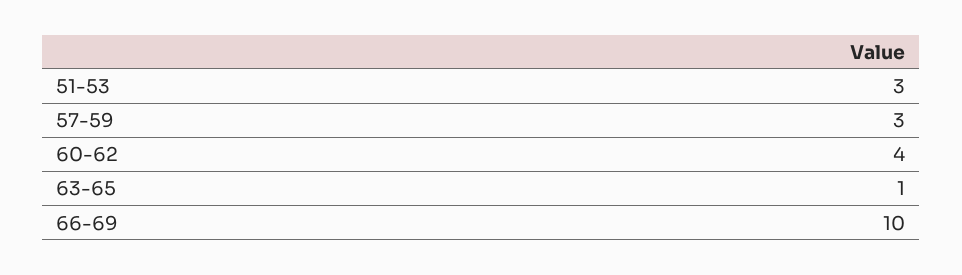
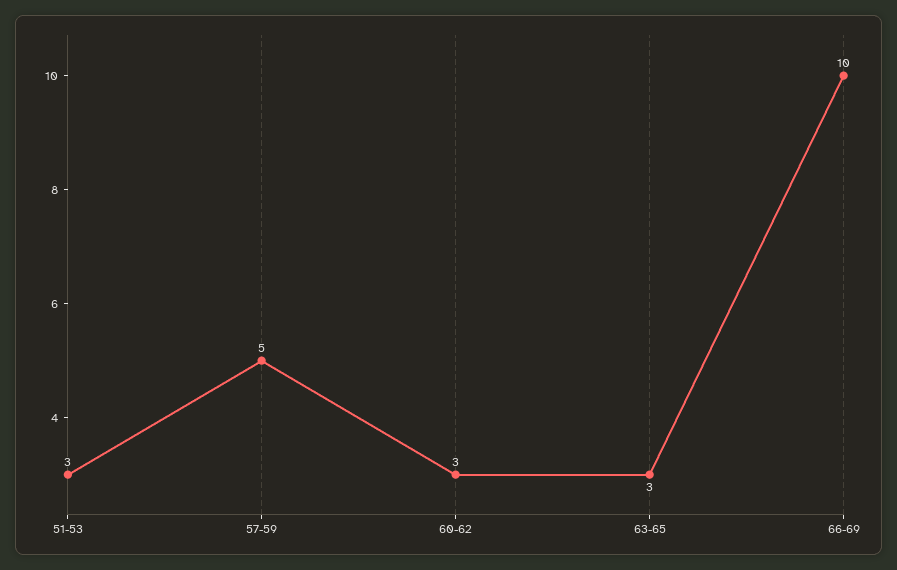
57-59: 3 -> 5
60-62: 4 -> 3
63-65: 1 -> 3

